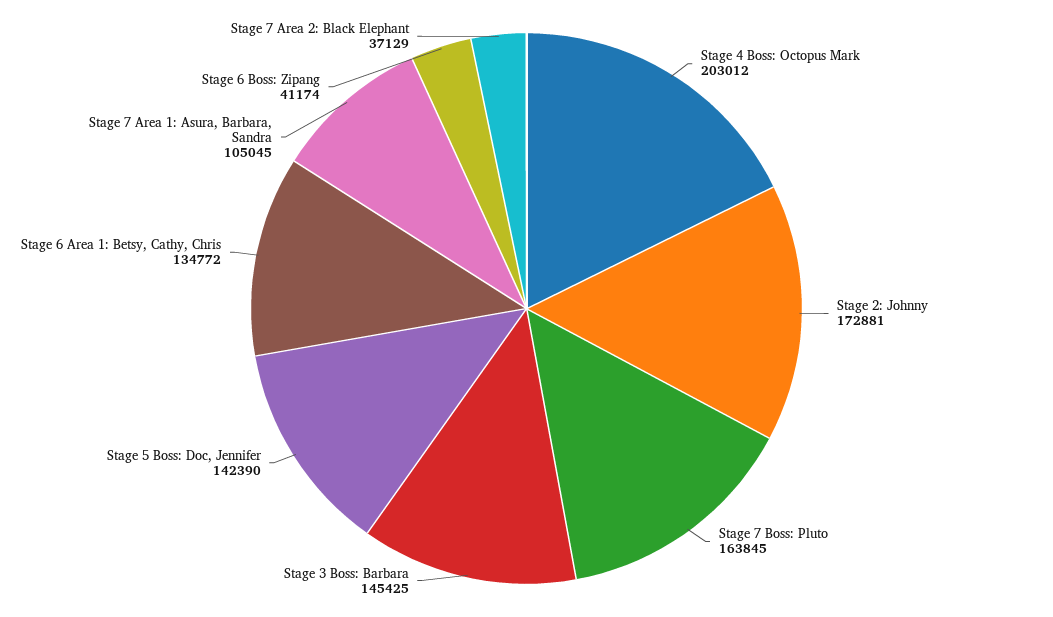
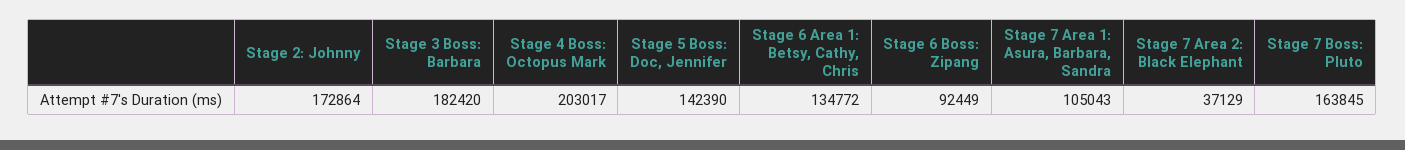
Stage 4 Boss: Octopus Mark: 203012 -> 203017
Stage 2: Johnny: 172881 -> 172864
Stage 3 Boss: Barbara: 145425 -> 182420
Stage 7 Area 1: Asura, Barbara, Sandra: 105045 -> 105043
Stage 6 Boss: Zipang: 41174 -> 92449

